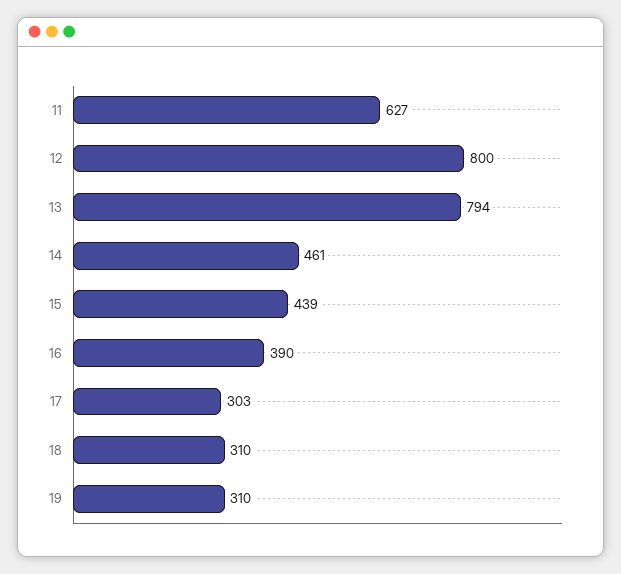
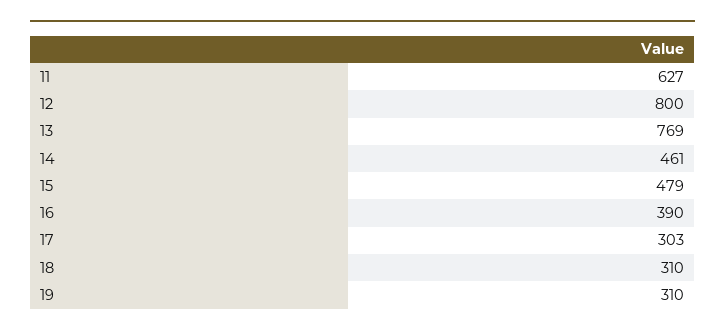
13: 794 -> 769
15: 439 -> 479

